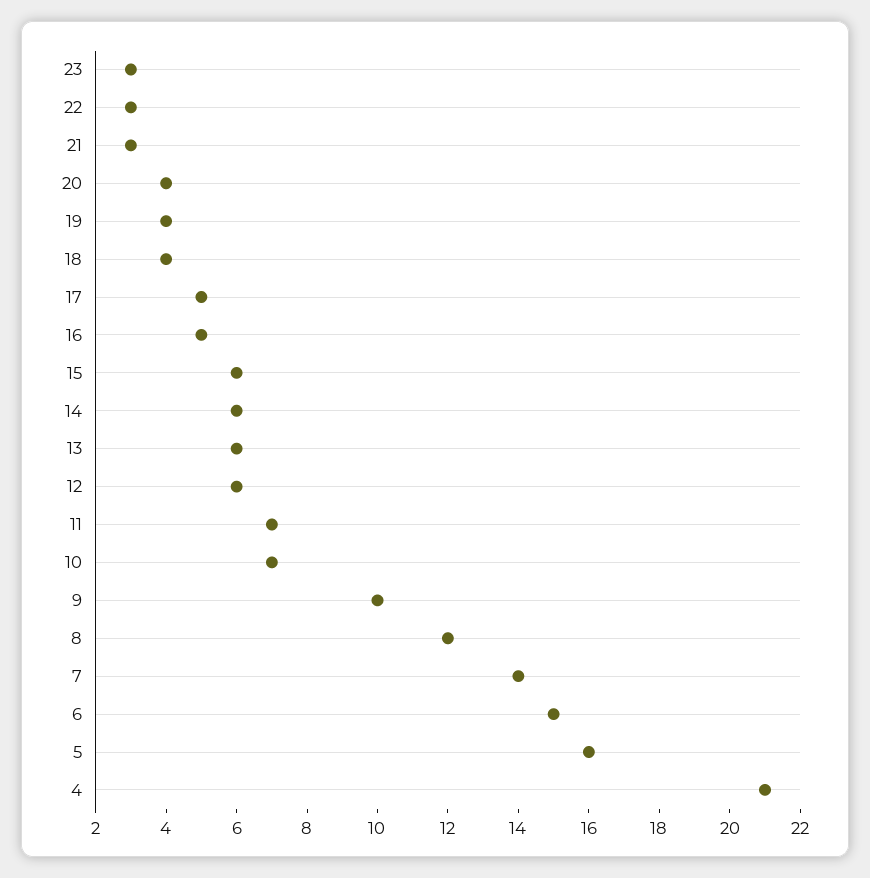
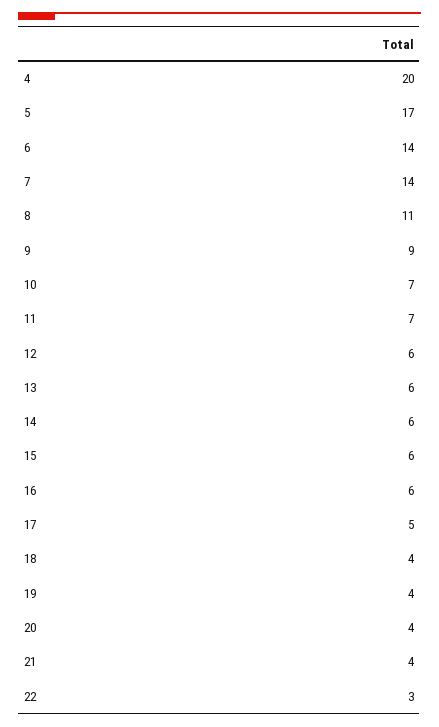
23: 3 -> none
21: 3 -> 4
16: 5 -> 6
9: 10 -> 9
8: 12 -> 11
6: 15 -> 14
5: 16 -> 17
4: 21 -> 20

